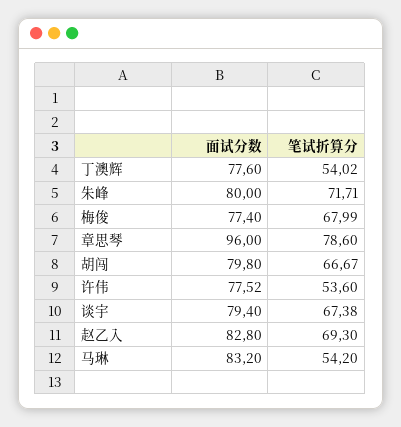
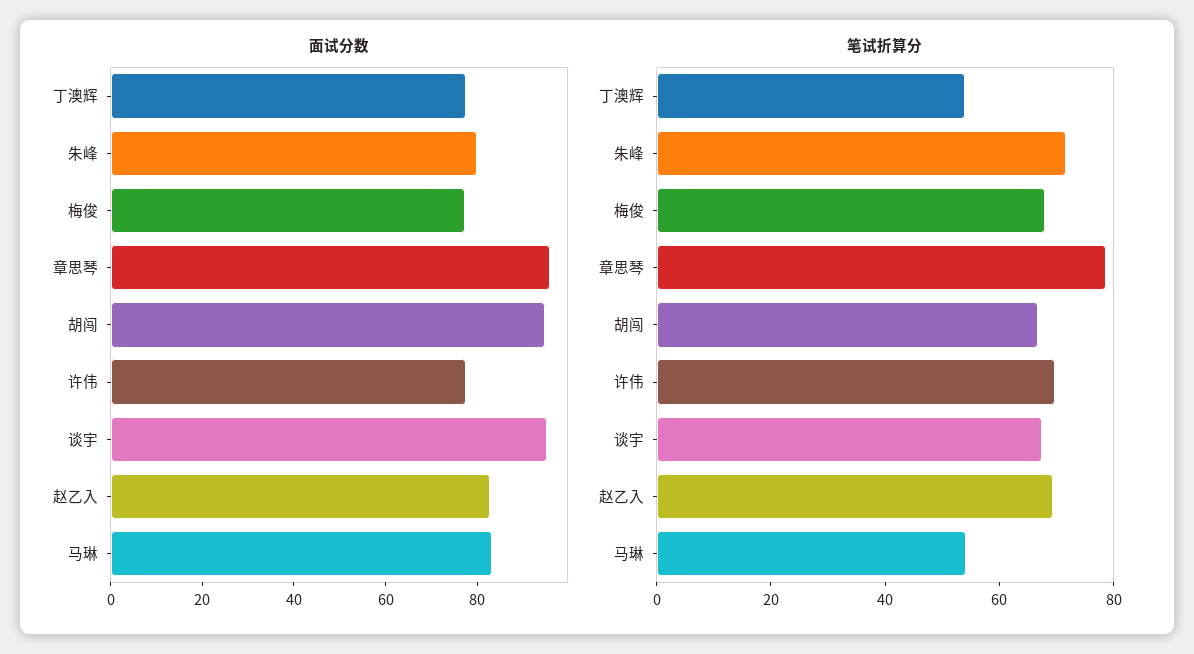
面试分数, 胡闯: 79.8 -> 95
笔试折算分, 许伟: 53.6 -> 70
面试分数, 谈宇: 79.4 -> 95

